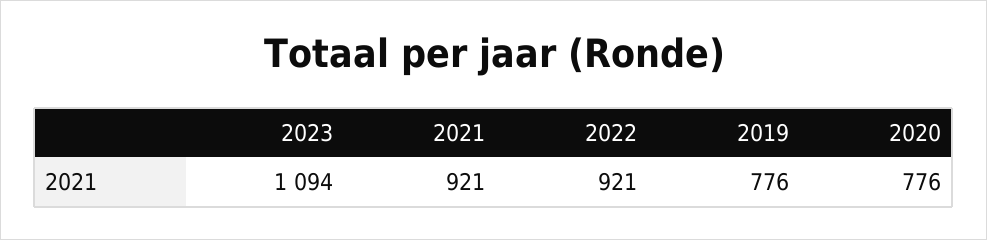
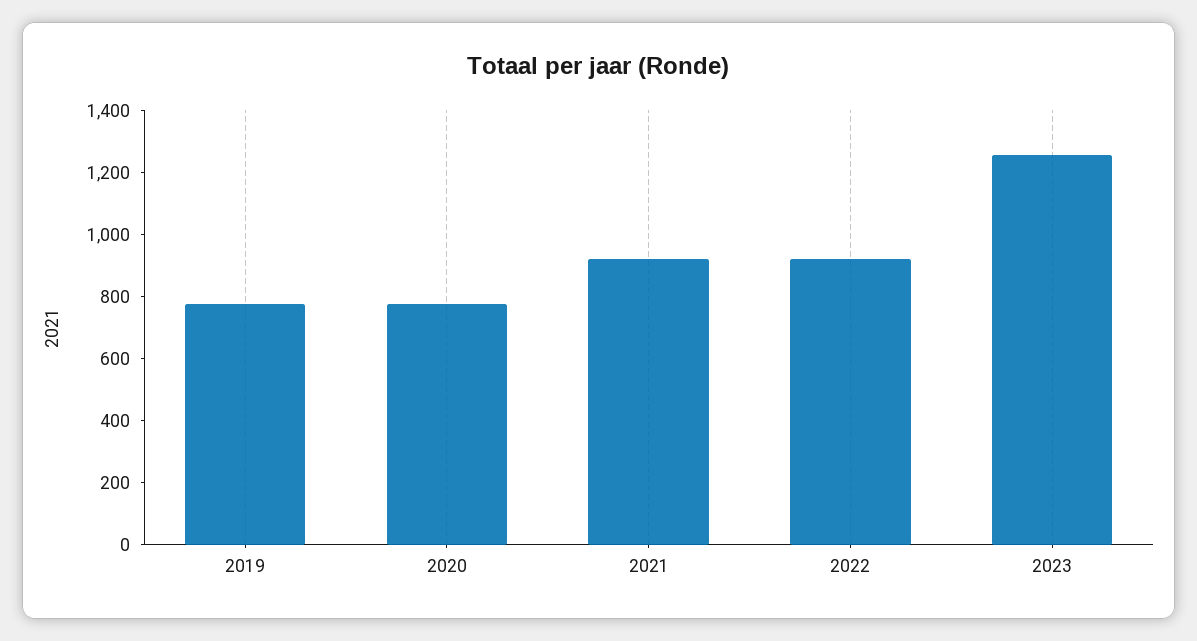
2023: 1094 -> 1250

